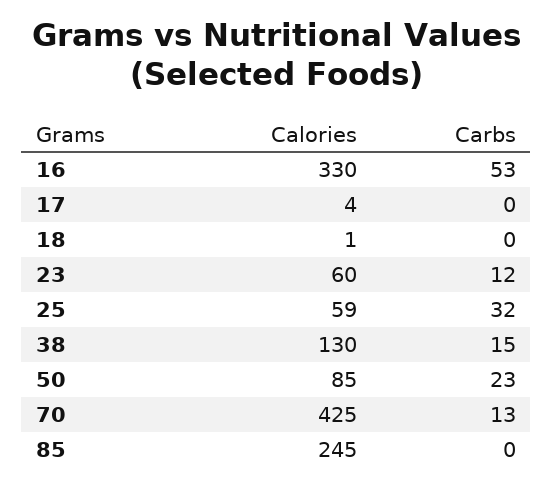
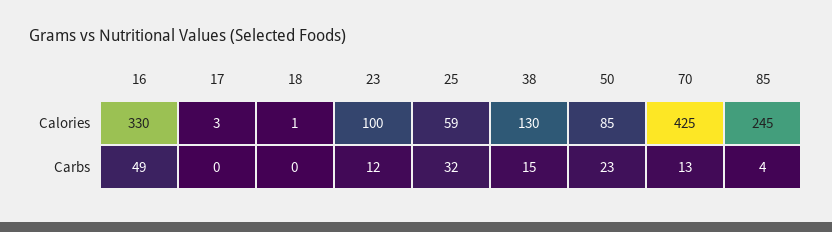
Carbs, 16: 53 -> 49
Calories, 17: 4 -> 3
Calories, 23: 60 -> 100
Carbs, 85: 0 -> 4

